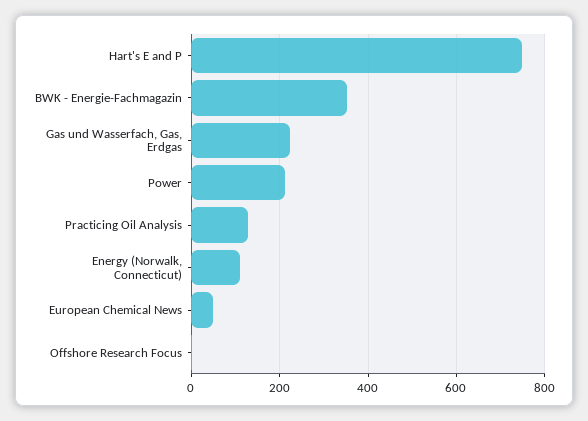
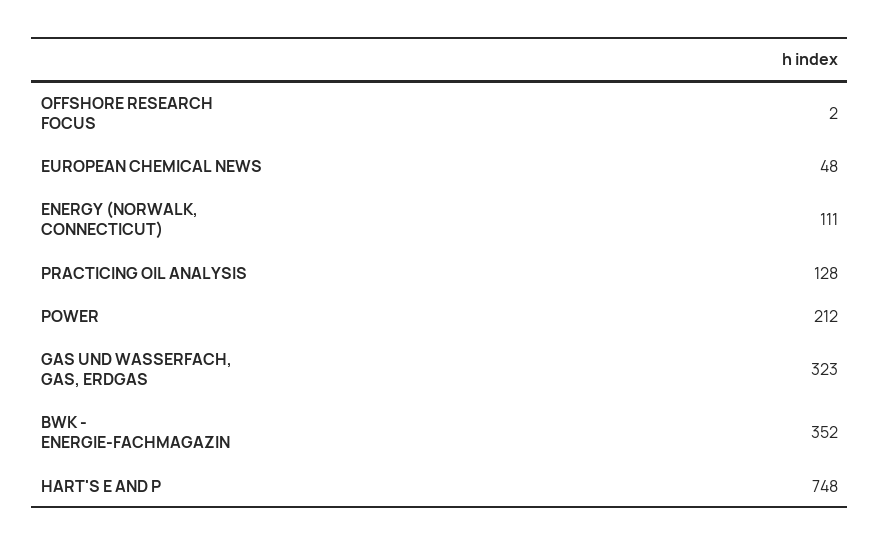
Gas und Wasserfach, Gas, Erdgas: 220 -> 323

